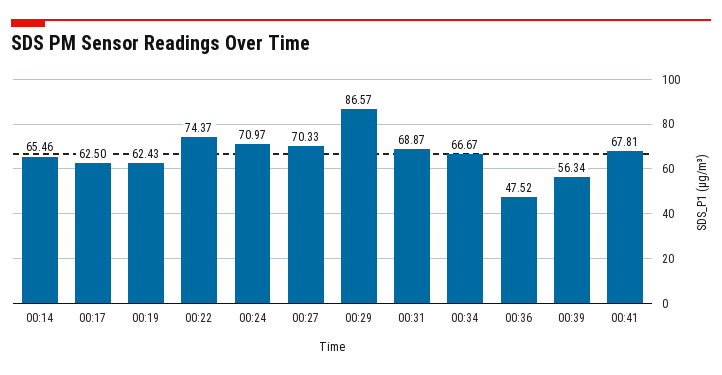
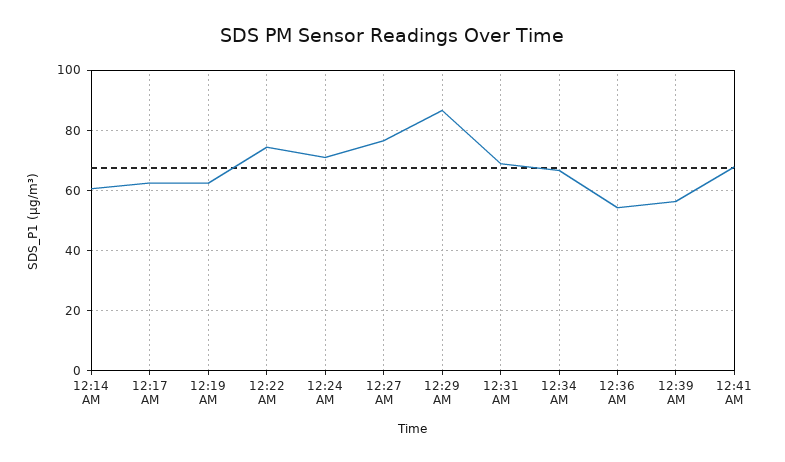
00:14: 65.46 -> 60
00:27: 70.33 -> 76
00:36: 47.52 -> 54

